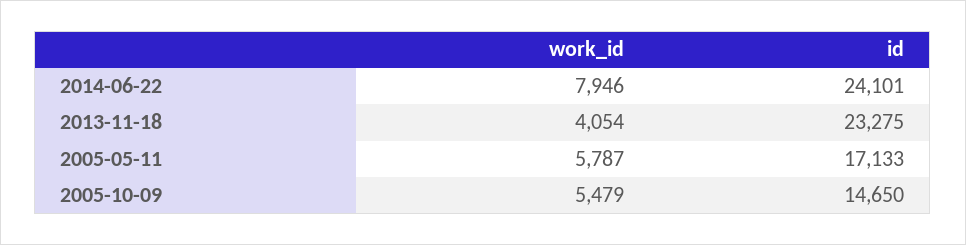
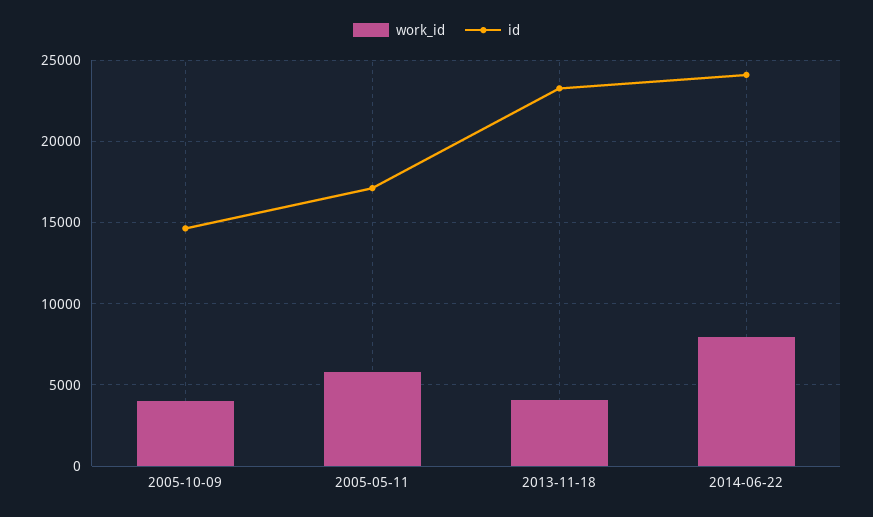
work_id, 2005-10-09: 5479 -> 4000

